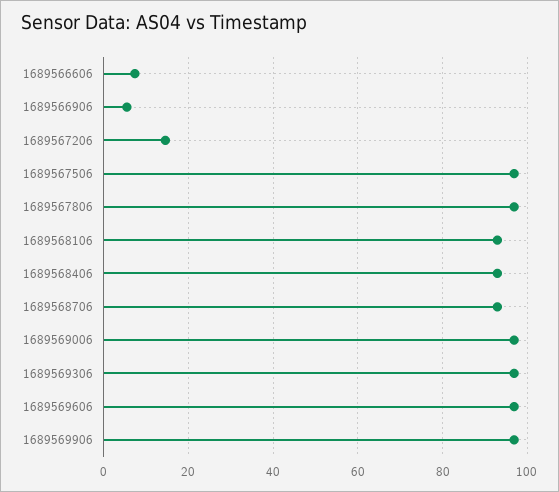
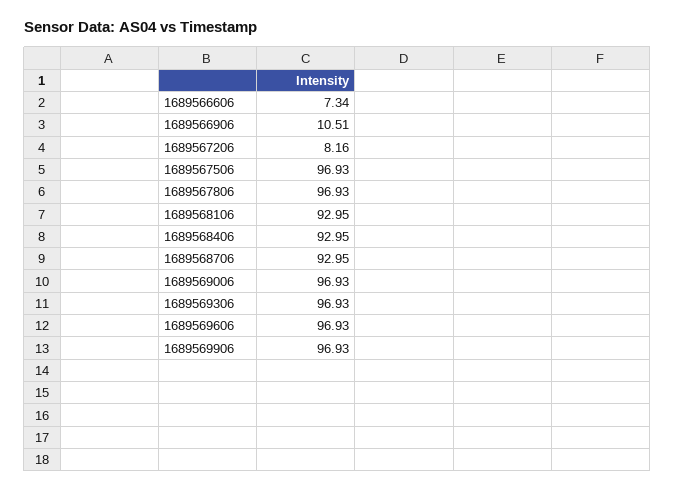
1689566906: 6 -> 10.51
1689567206: 14 -> 8.16

